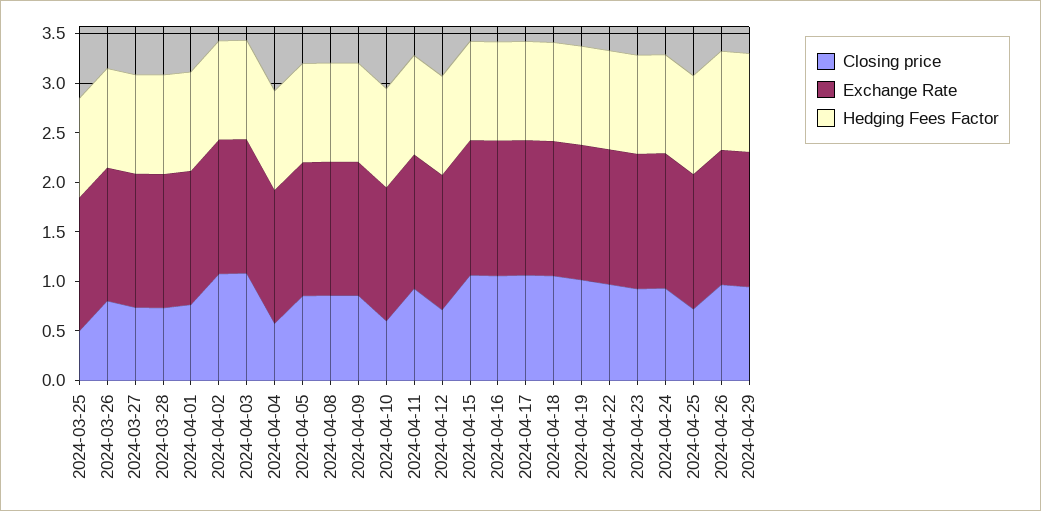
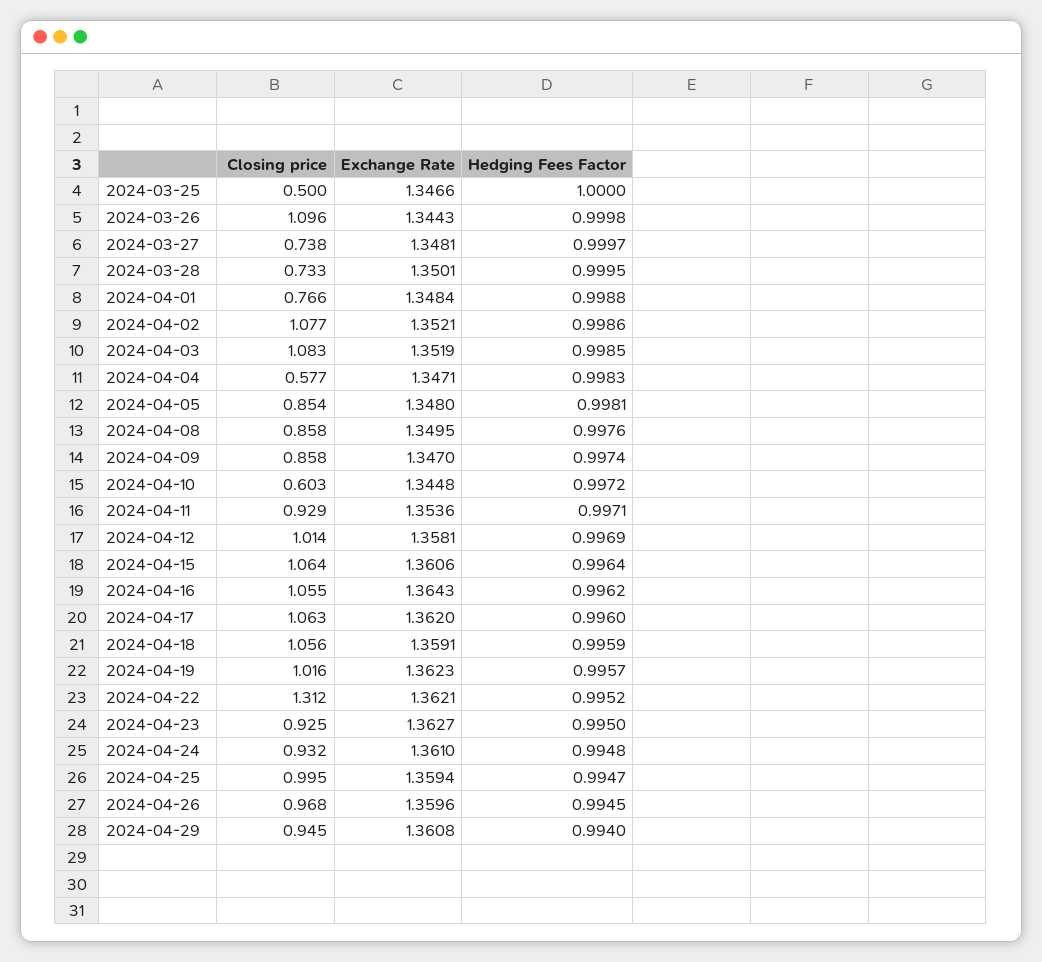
Closing price, 2024-03-26: 0.8 -> 1.096
Closing price, 2024-04-12: 0.7 -> 1.014
Closing price, 2024-04-22: 1 -> 1.312
Closing price, 2024-04-25: 0.7 -> 0.995

